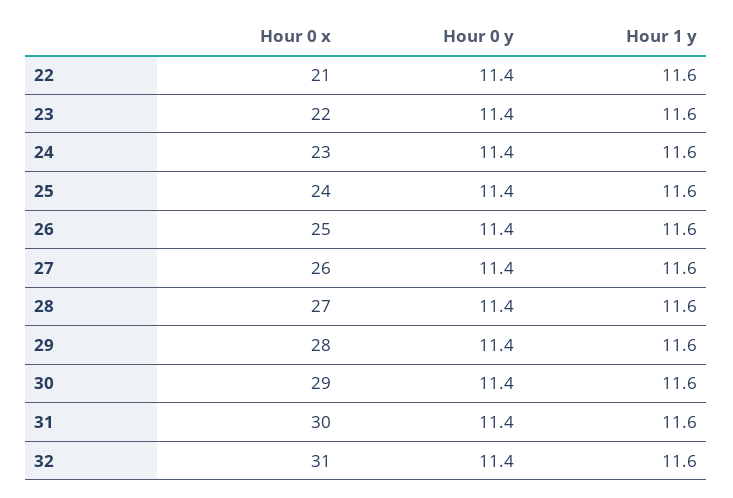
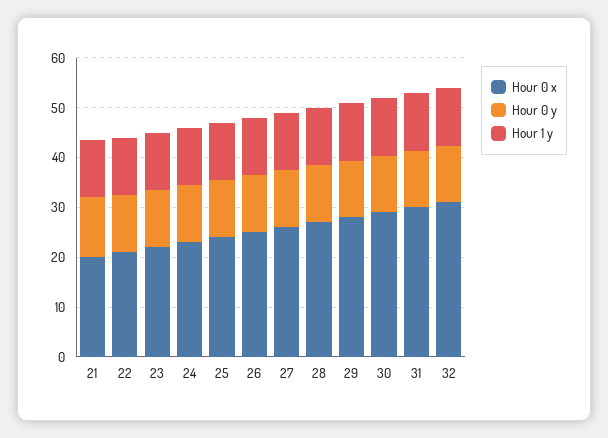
Hour 0 x, 21: none -> 20
Hour 0 y, 21: none -> 12
Hour 1 y, 21: none -> 12

